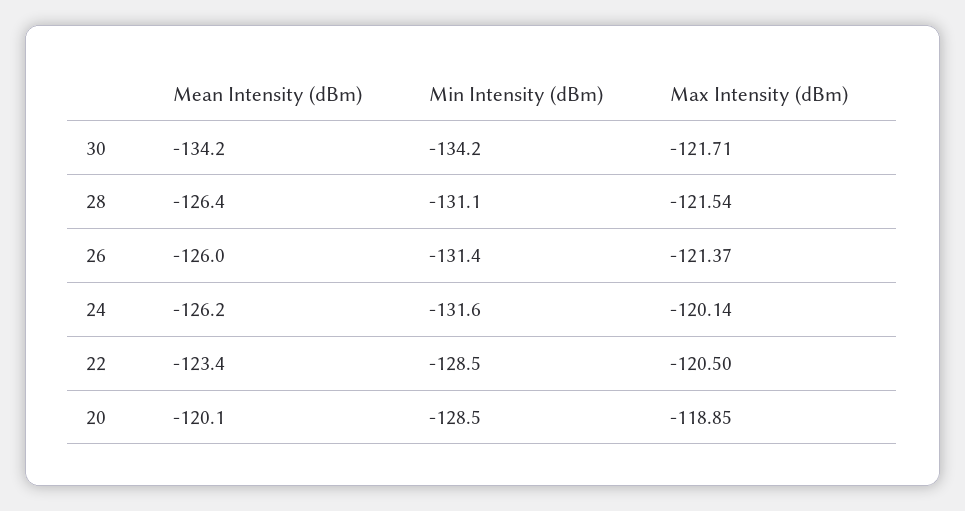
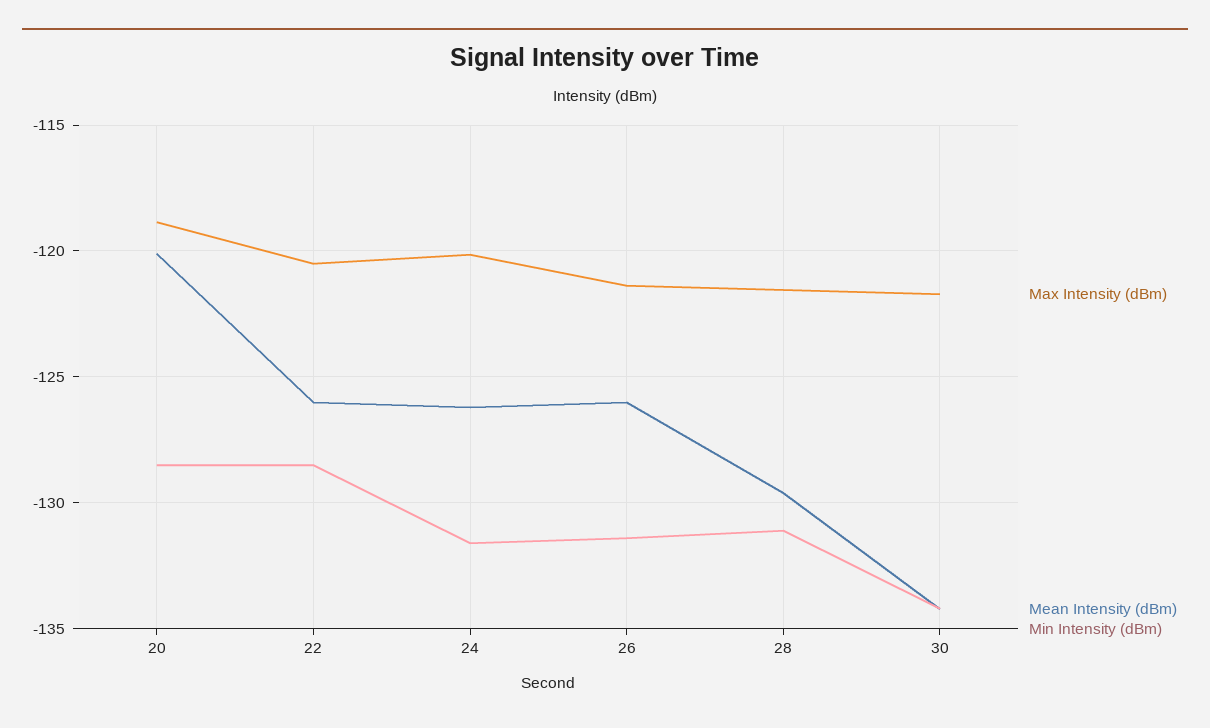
Mean Intensity (dBm), 28: -126.4 -> -129.5
Mean Intensity (dBm), 22: -123.4 -> -126

